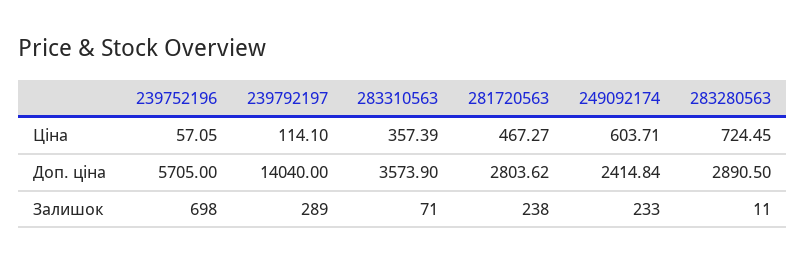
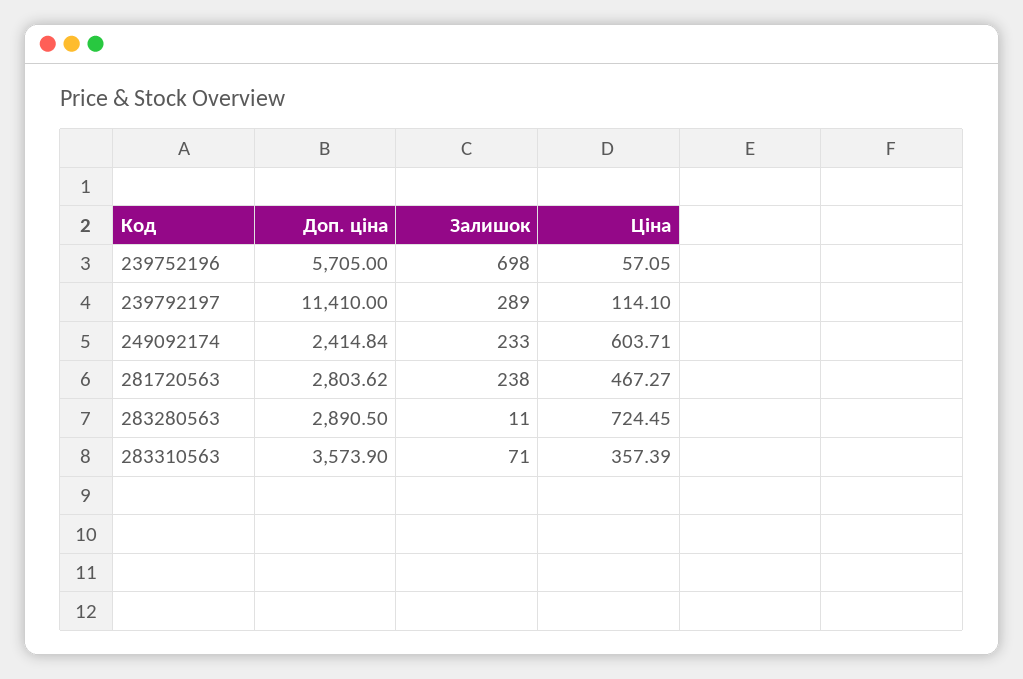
239792197, Доп. ціна: 14040 -> 11410

